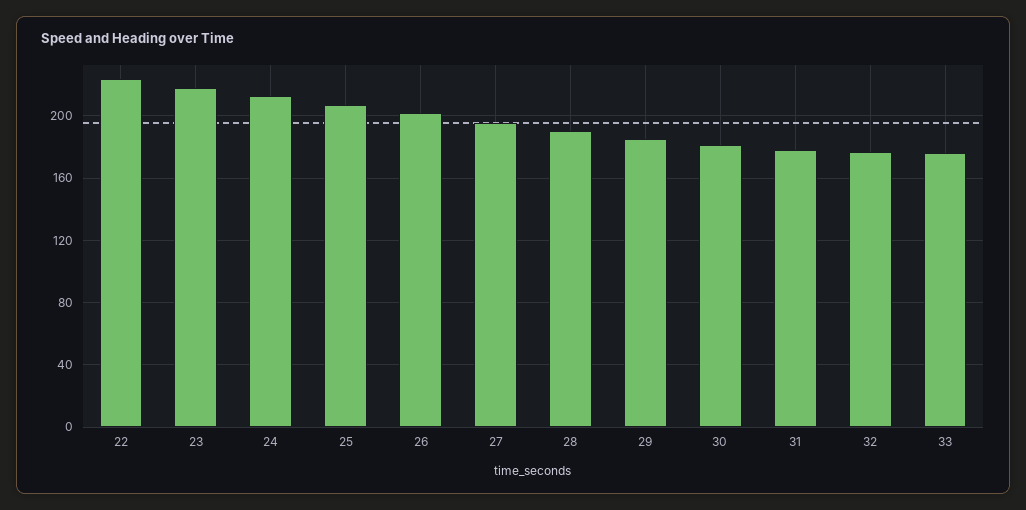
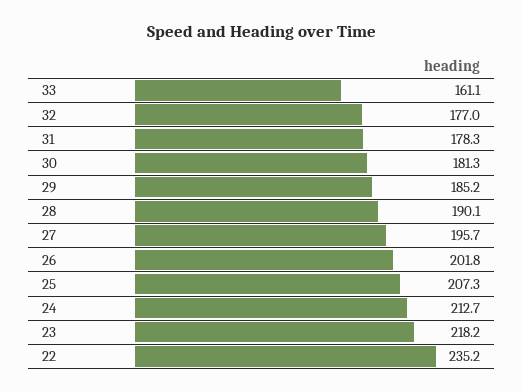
22: 225 -> 235.2
33: 175 -> 161.1

